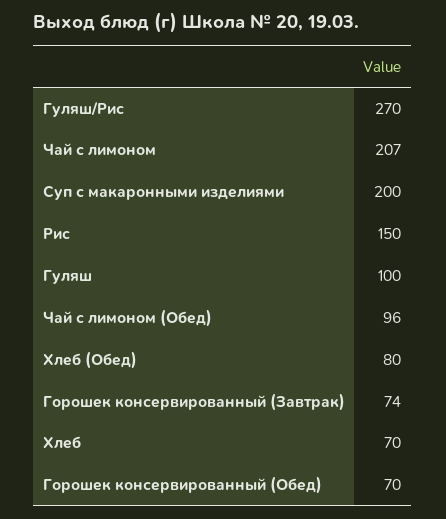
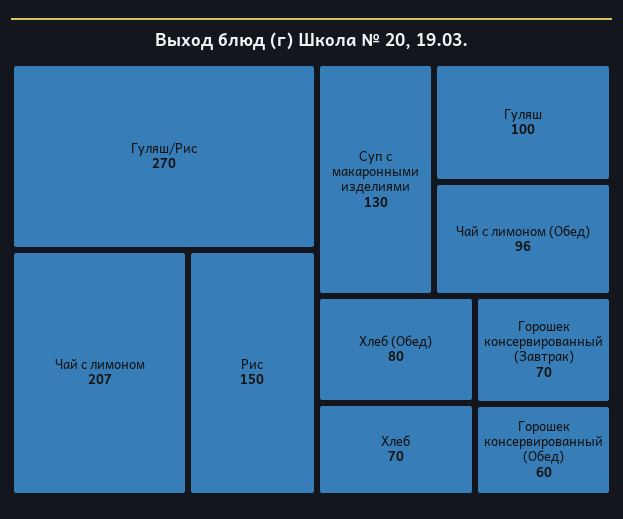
Суп с макаронными изделиями: 200 -> 130
Горошек консервированный (Завтрак): 74 -> 70
Горошек консервированный (Обед): 70 -> 60

